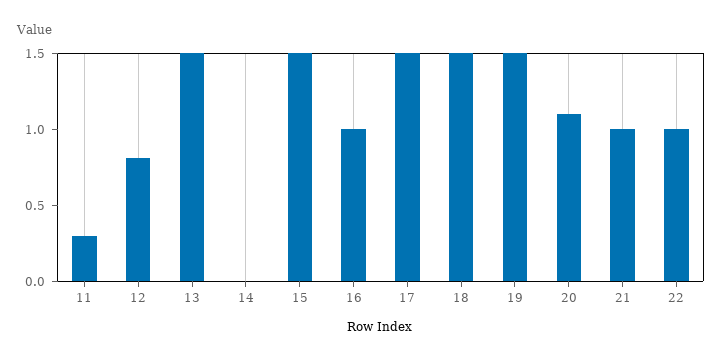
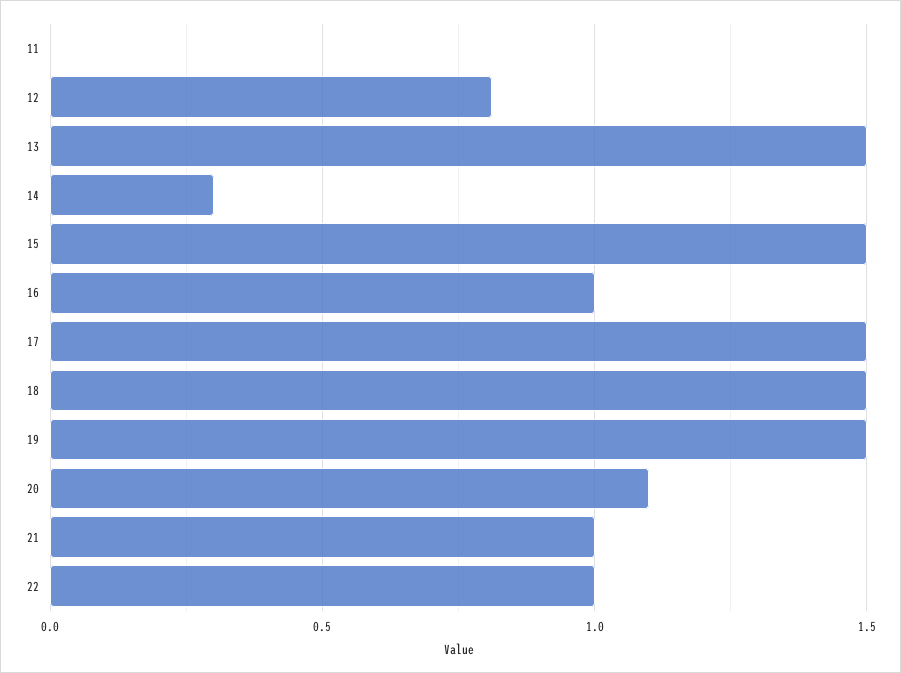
11: 0.3 -> 0
14: 0 -> 0.3

